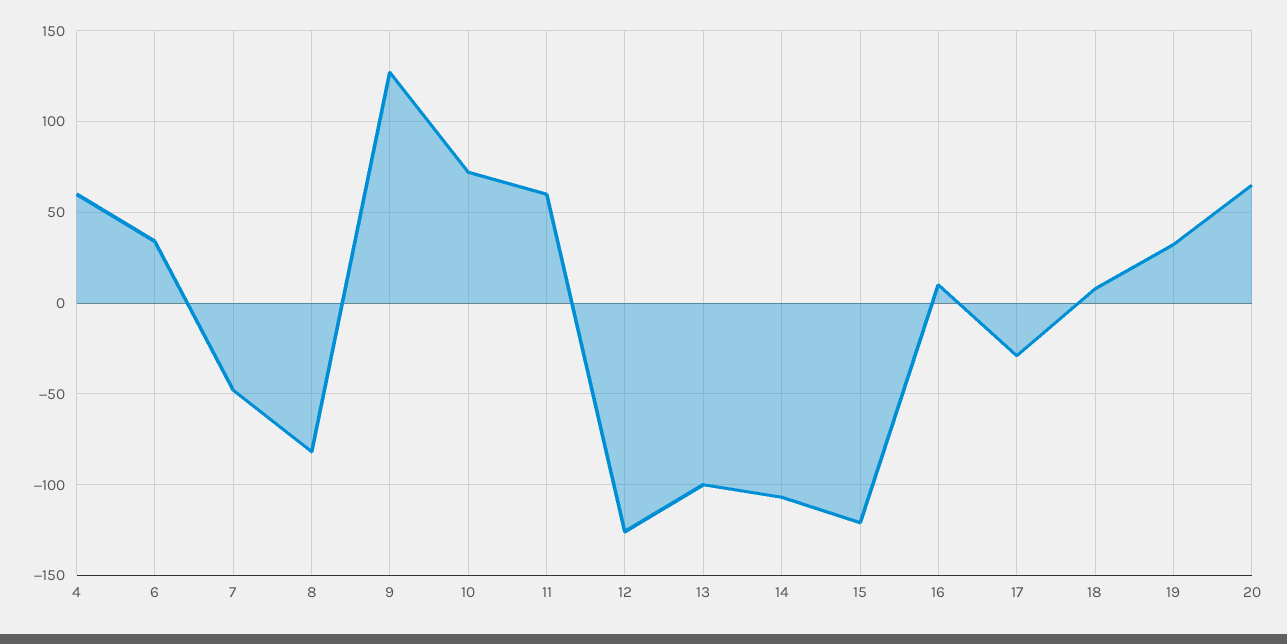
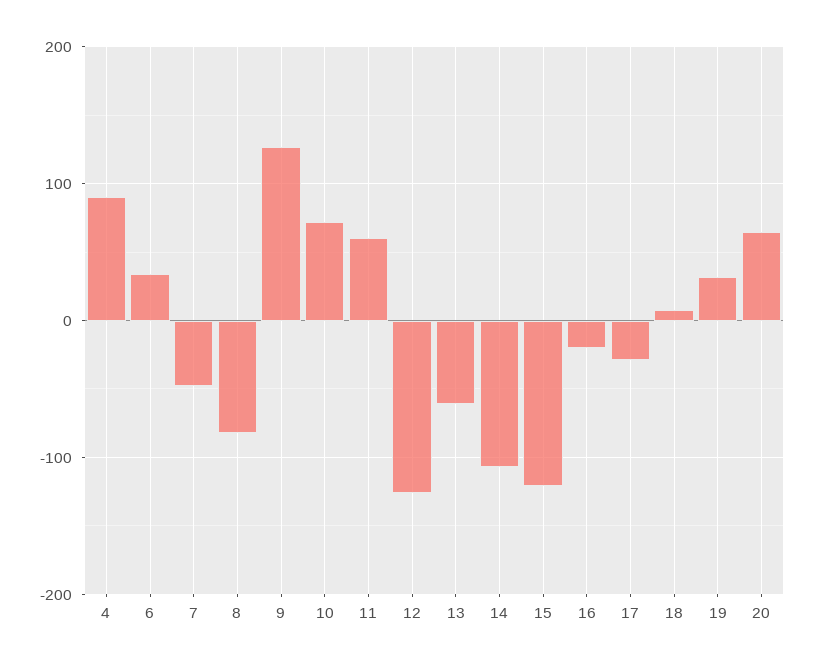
4: 60 -> 90
13: -100 -> -60
16: 10 -> -20

